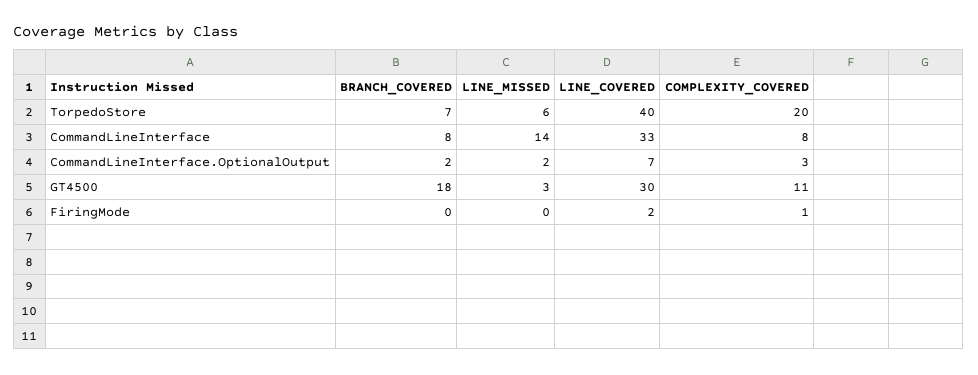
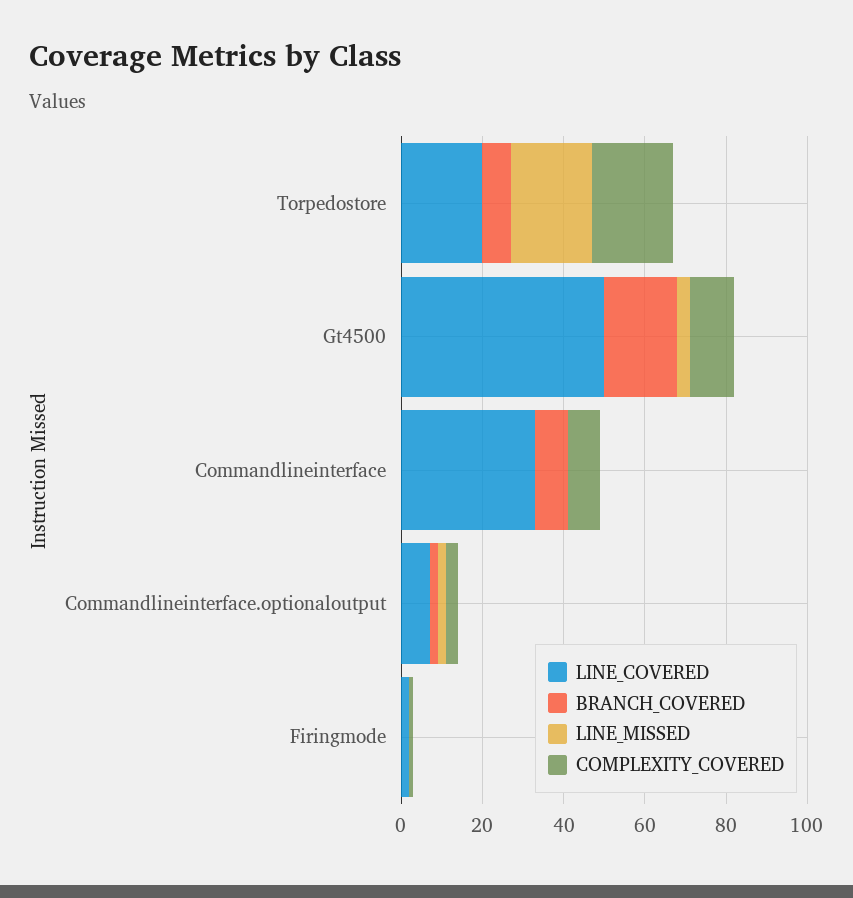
LINE_MISSED, TorpedoStore: 6 -> 20
LINE_COVERED, TorpedoStore: 40 -> 20
LINE_MISSED, CommandLineInterface: 14 -> 0
LINE_COVERED, GT4500: 30 -> 50

